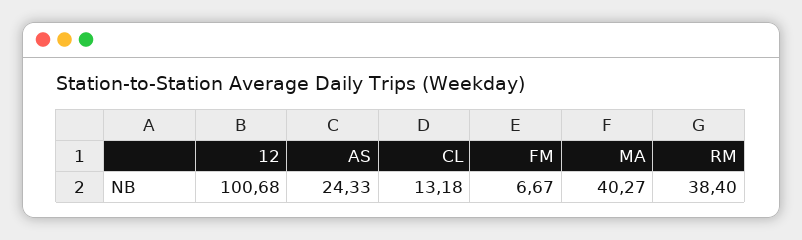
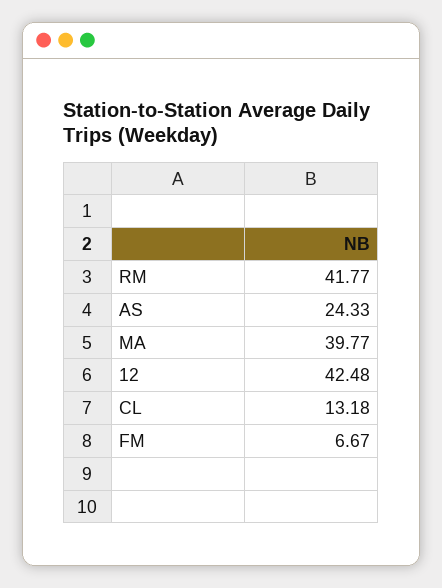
12: 100.68 -> 42.48
MA: 40.27 -> 39.77
RM: 38.4 -> 41.77

